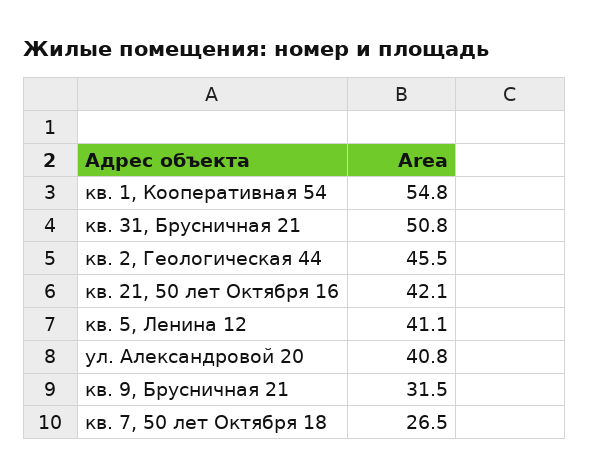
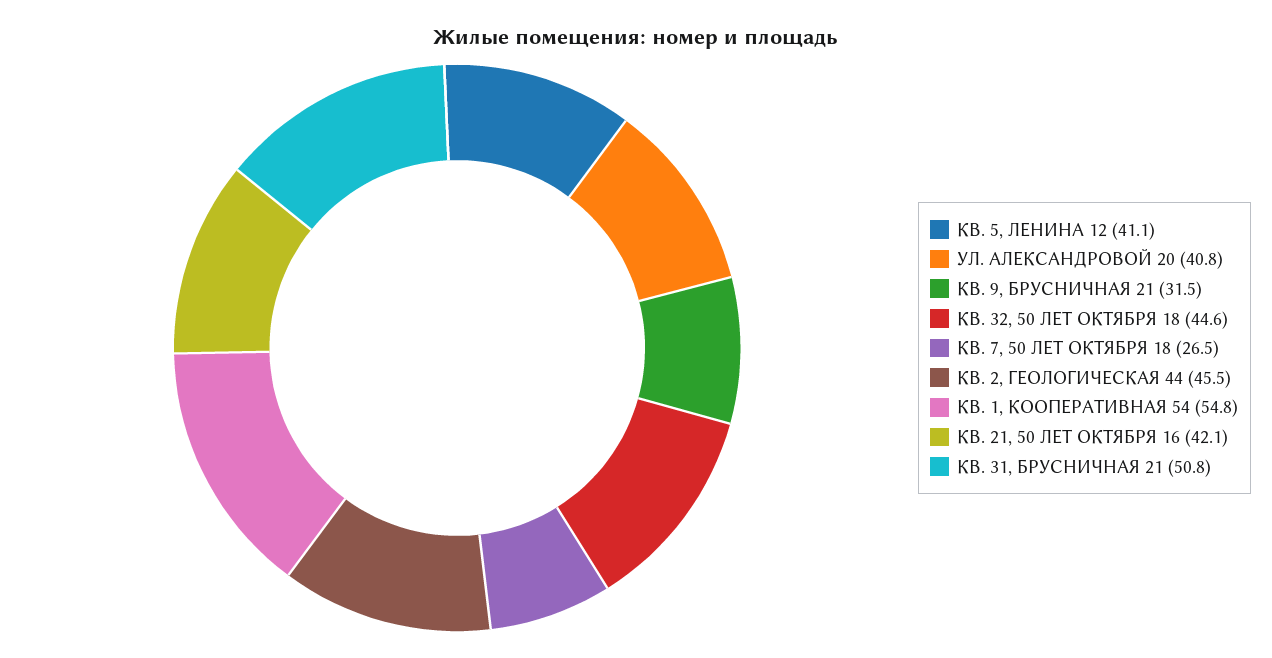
КВ. 32, 50 ЛЕТ ОКТЯБРЯ 18: none -> 44.6

